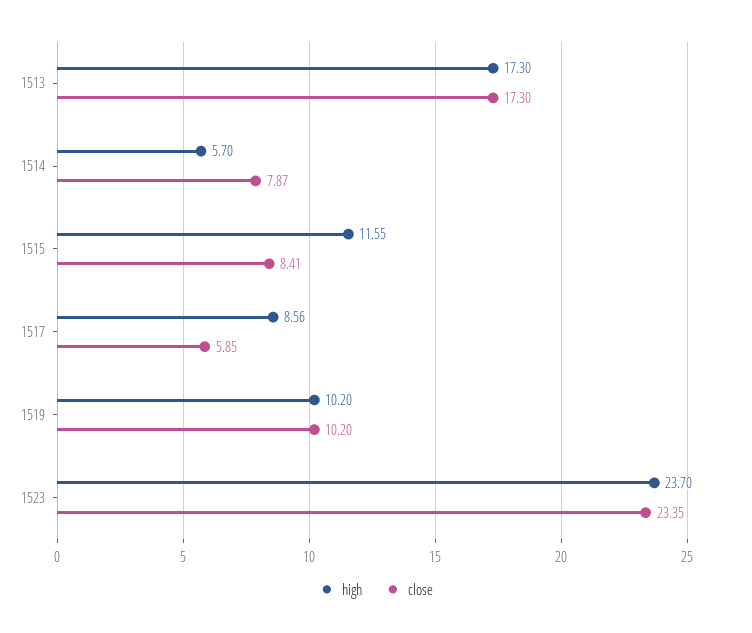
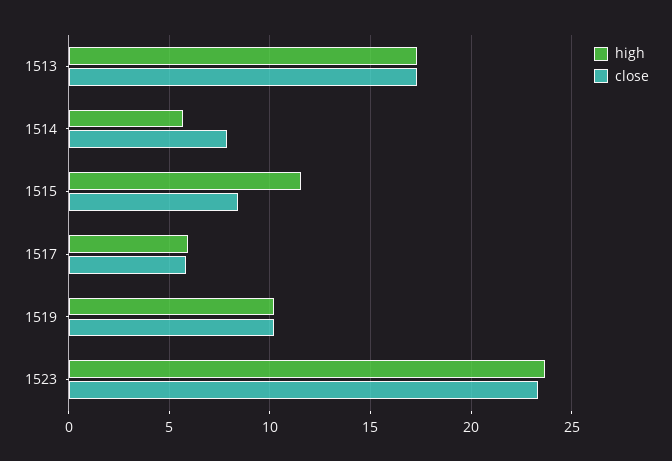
high, 1517: 8.56 -> 6

